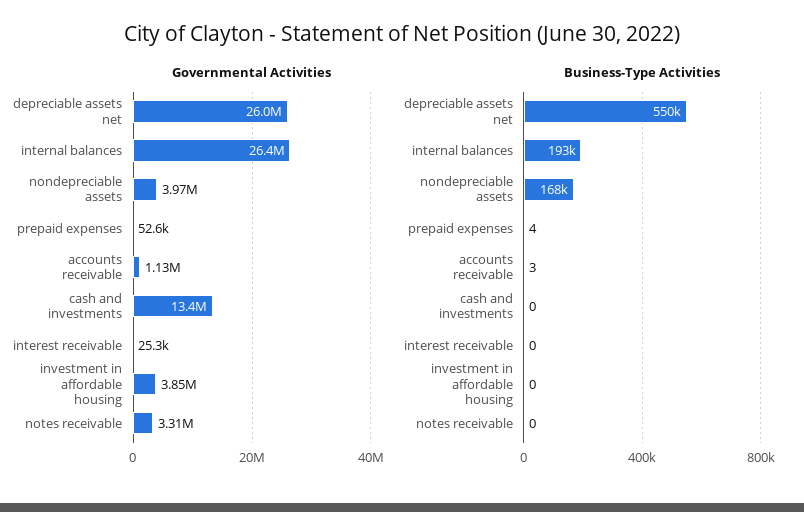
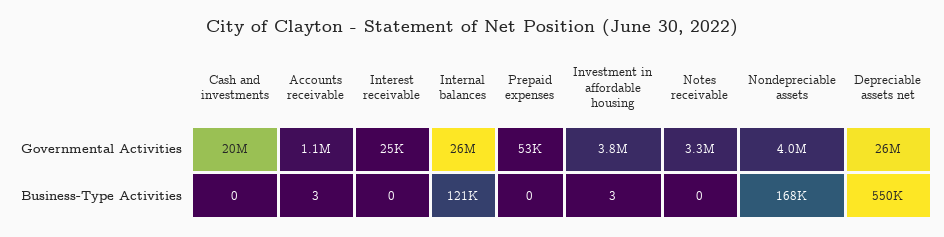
Governmental Activities, cash and investments: 13400000 -> 20000000
Business-Type Activities, internal balances: 193000 -> 121000
Business-Type Activities, prepaid expenses: 4 -> 0
Business-Type Activities, investment in affordable housing: 0 -> 3

